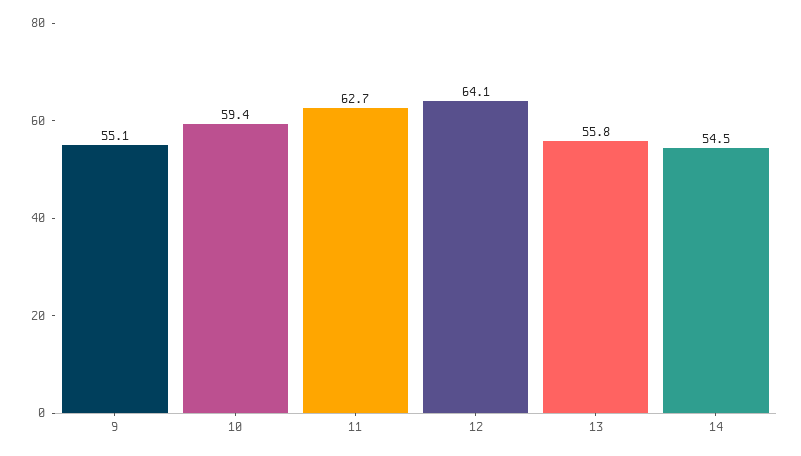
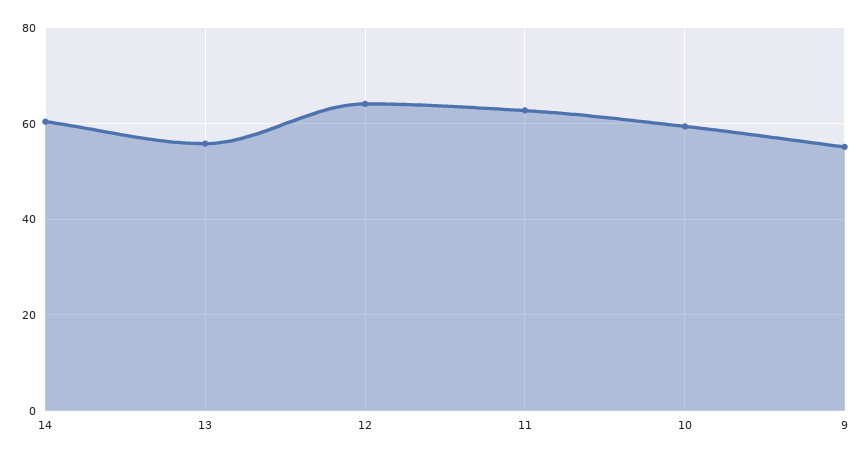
14: 54.5 -> 60

